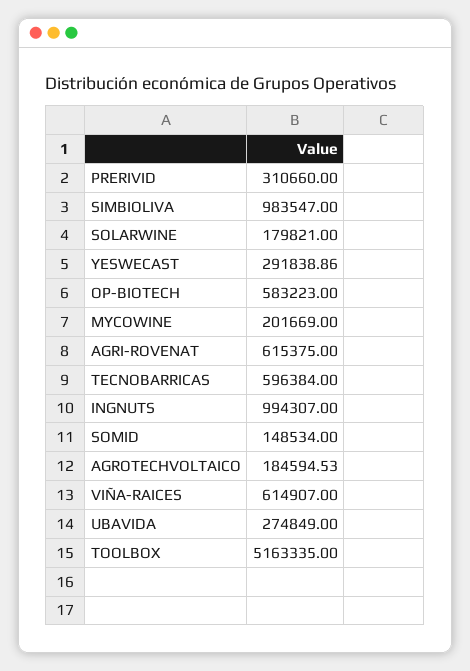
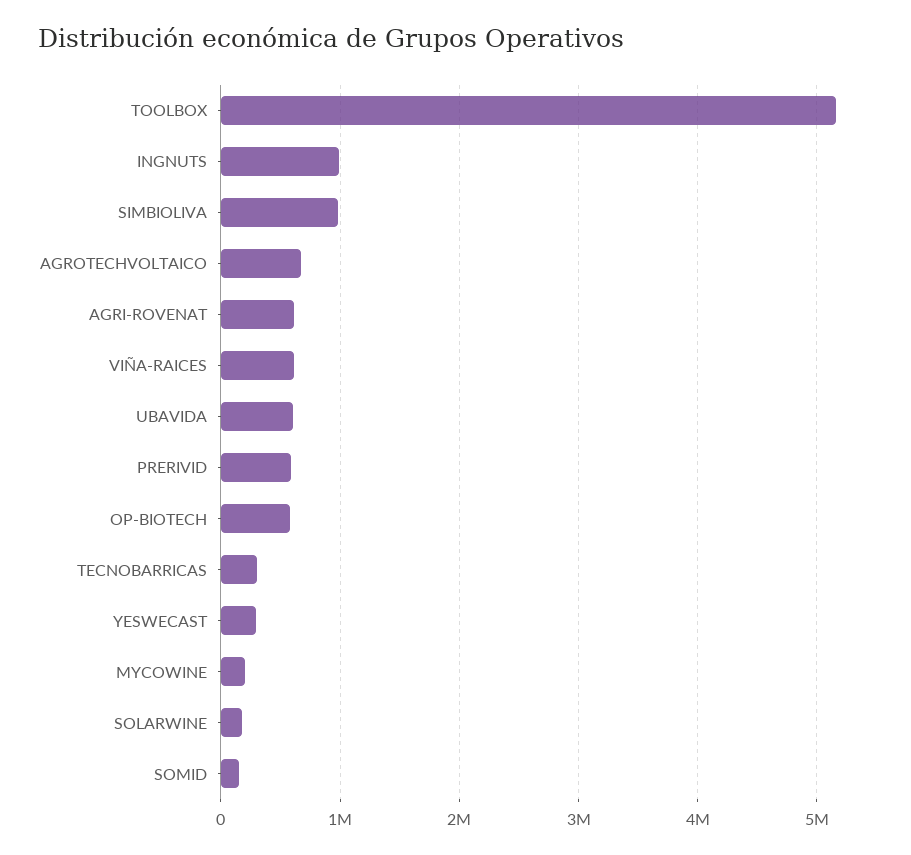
PRERIVID: 310660 -> 600000
TECNOBARRICAS: 596384 -> 300000
AGROTECHVOLTAICO: 184594.53 -> 700000
UBAVIDA: 274849 -> 600000

